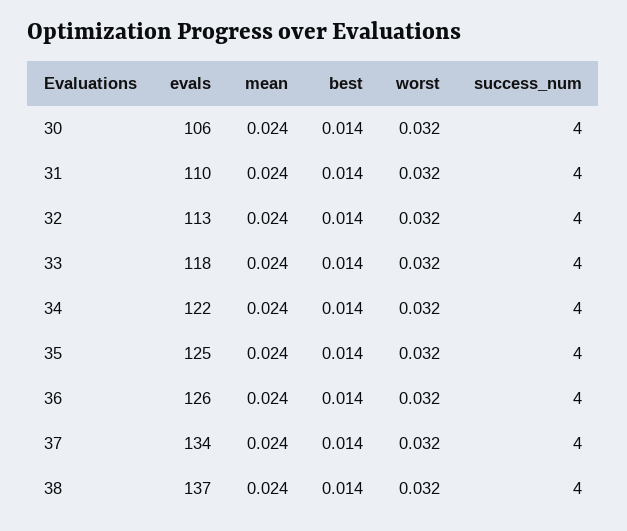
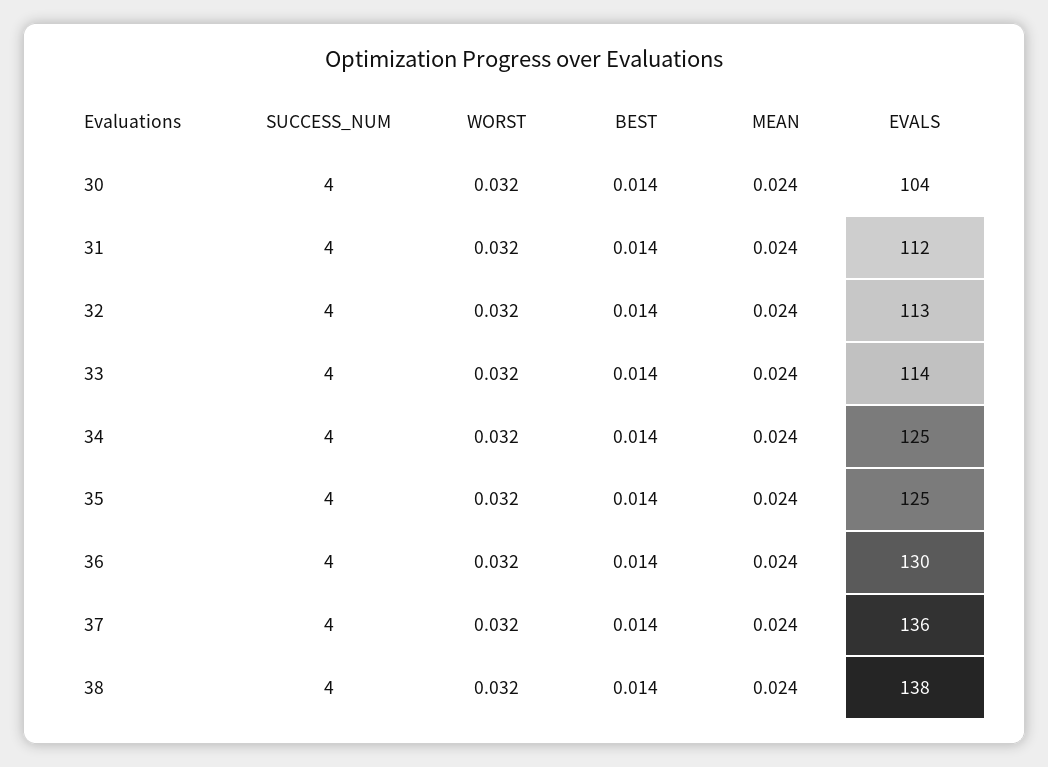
evals, 30: 106 -> 104
evals, 31: 110 -> 112
evals, 33: 118 -> 114
evals, 34: 122 -> 125
evals, 36: 126 -> 130
evals, 37: 134 -> 136
evals, 38: 137 -> 138

